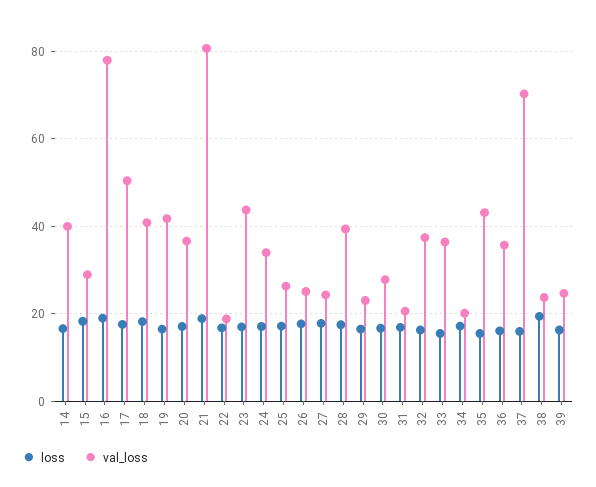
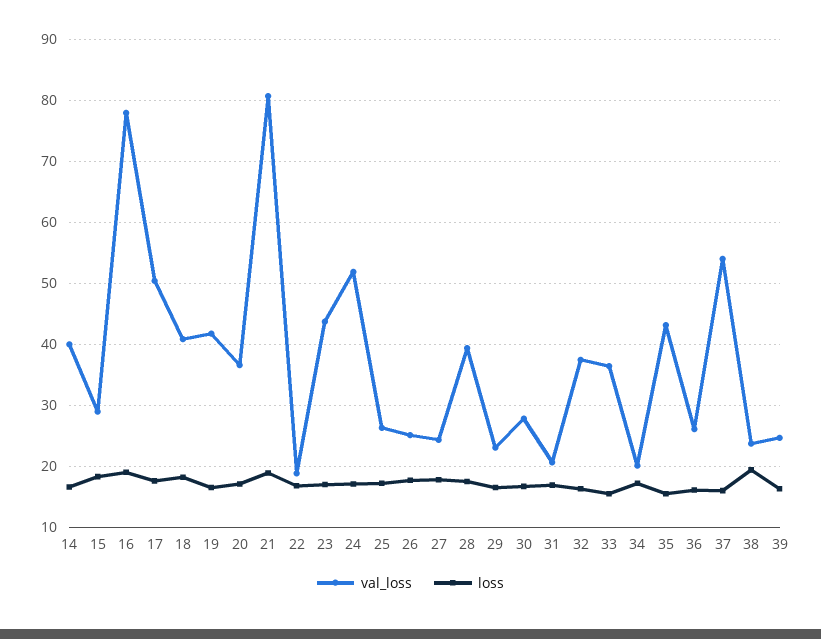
val_loss, 24: 34 -> 52
val_loss, 36: 36 -> 26
val_loss, 37: 70 -> 54

